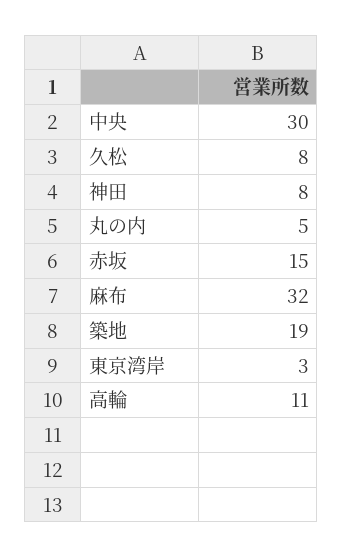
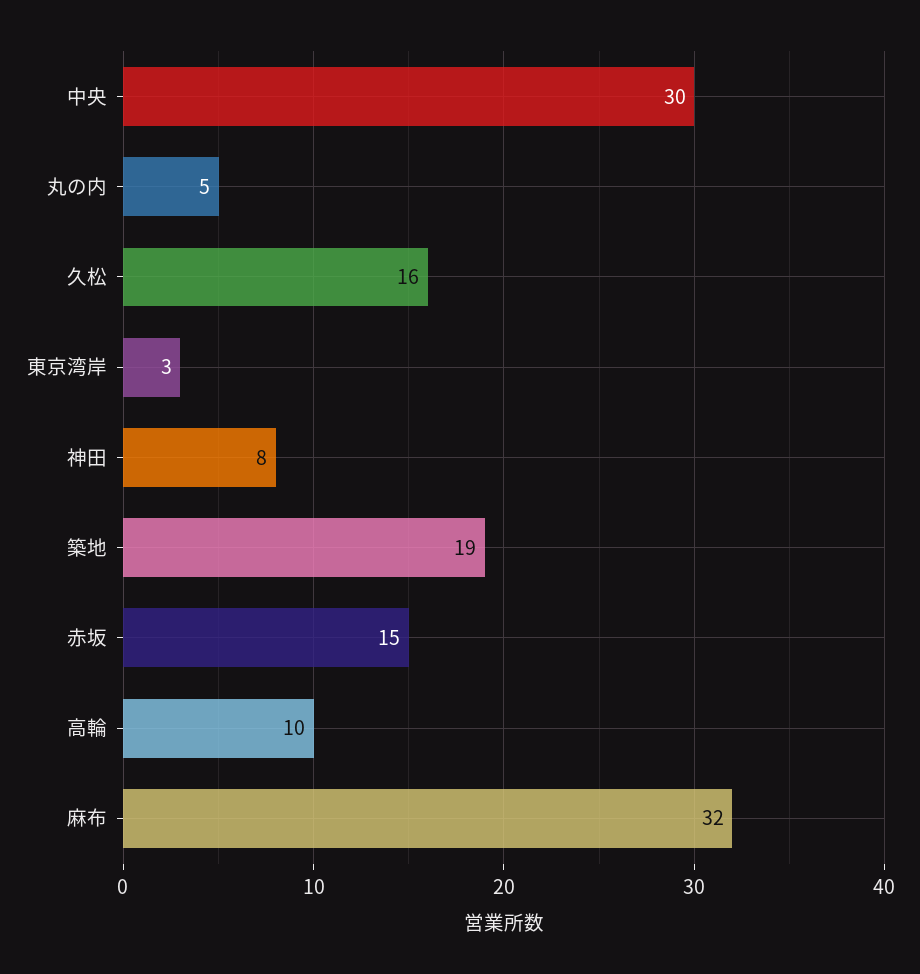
久松: 8 -> 16
高輪: 11 -> 10

